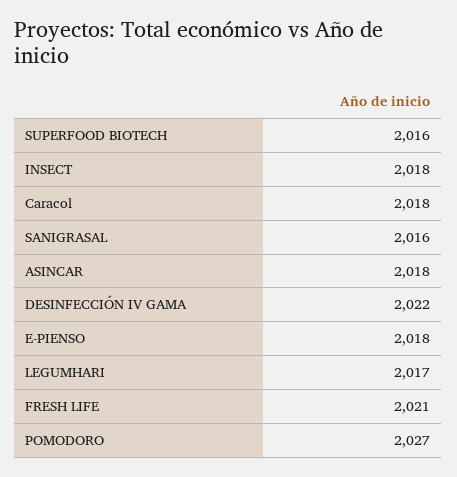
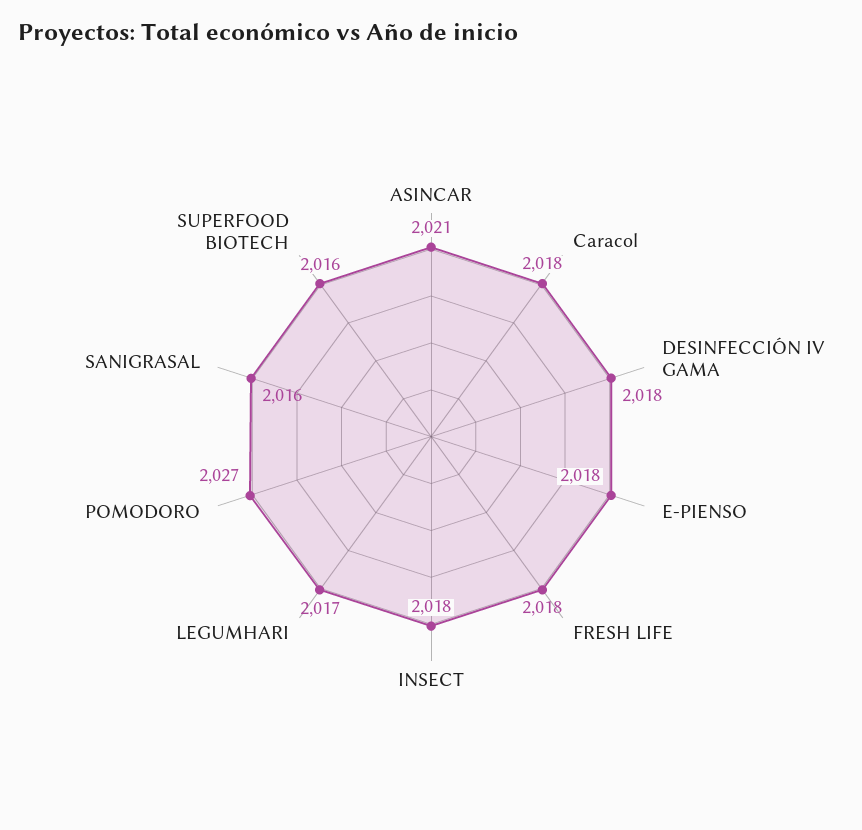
ASINCAR: 2018 -> 2021
DESINFECCIÓN IV GAMA: 2022 -> 2018
FRESH LIFE: 2021 -> 2018

